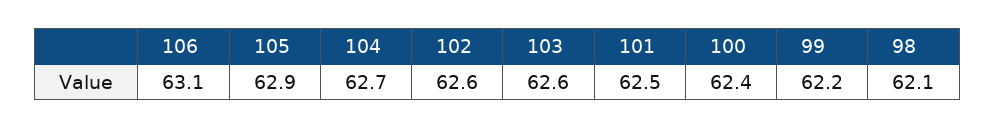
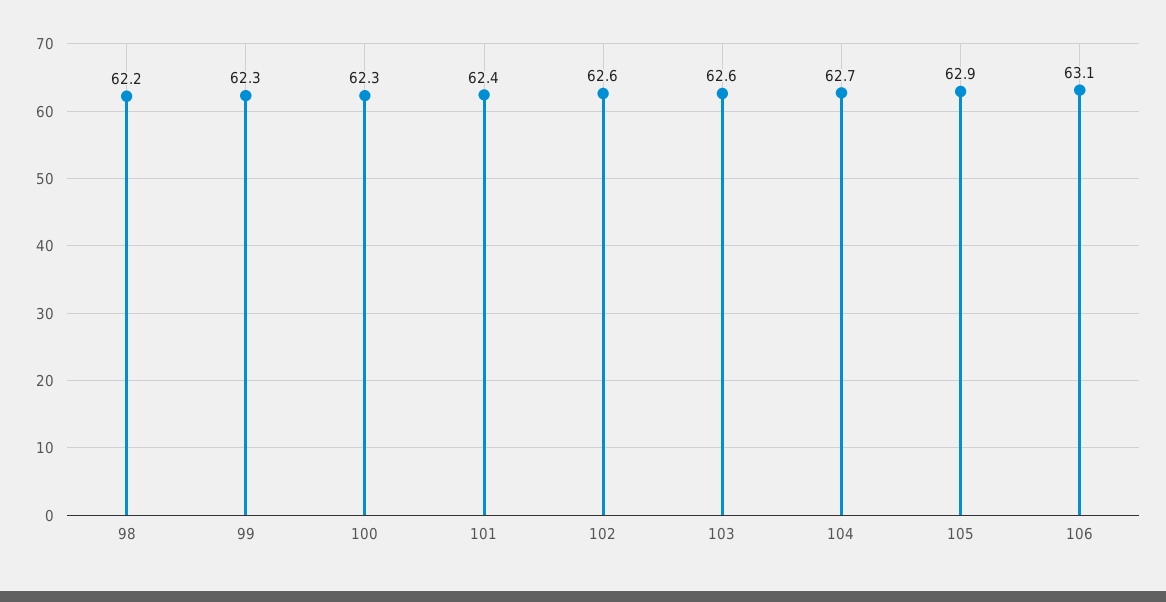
101: 62.5 -> 62.4
100: 62.4 -> 62.3
99: 62.2 -> 62.3
98: 62.1 -> 62.2

